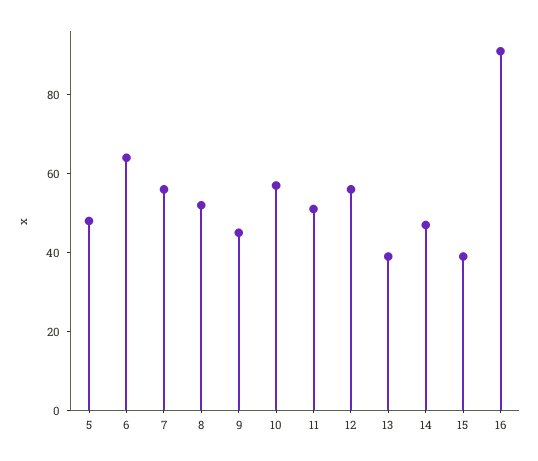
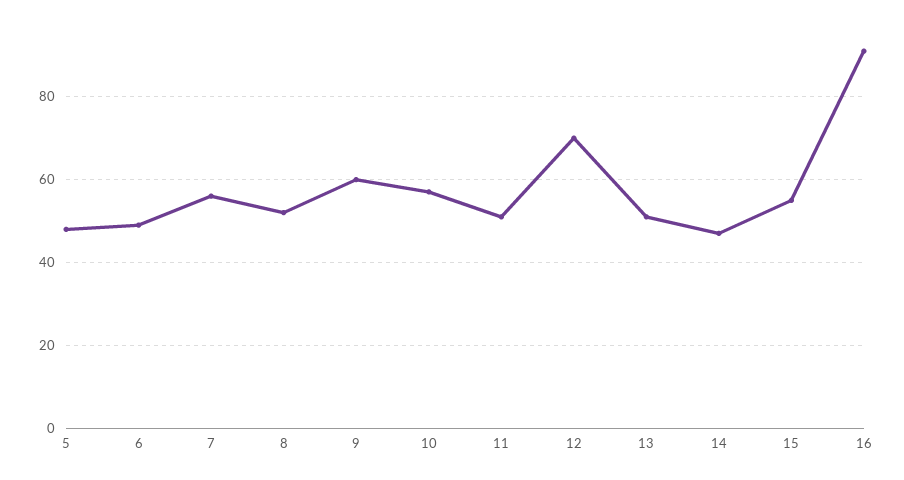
6: 65 -> 50
9: 45 -> 60
12: 55 -> 70
13: 40 -> 50
15: 40 -> 55

